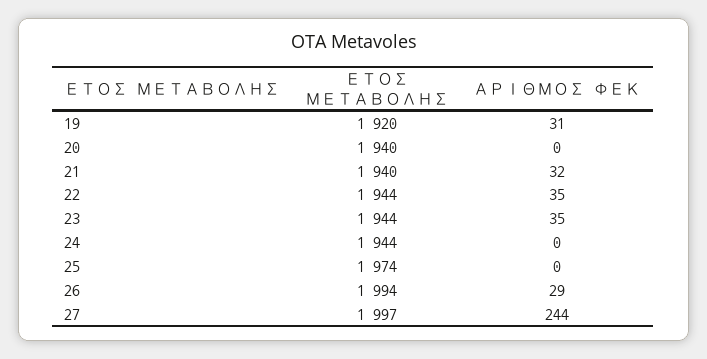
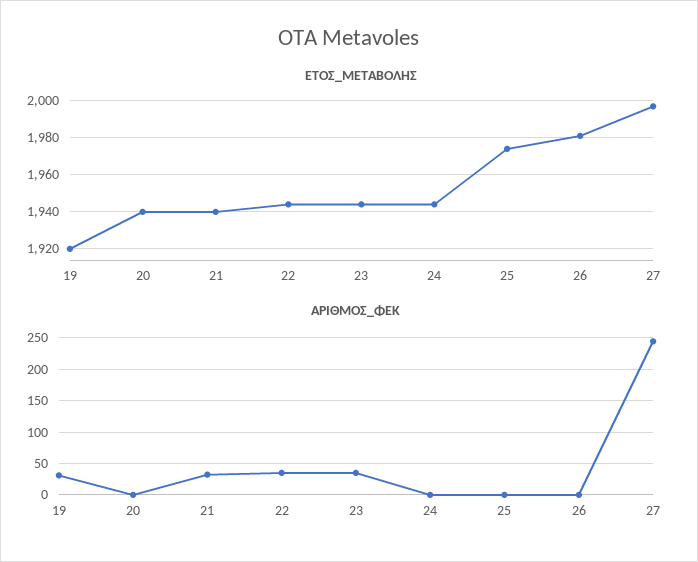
ΕΤΟΣ ΜΕΤΑΒΟΛΗΣ, 26: 1994 -> 1980
ΑΡΙΘΜΟΣ ΦΕΚ, 26: 29 -> 0

